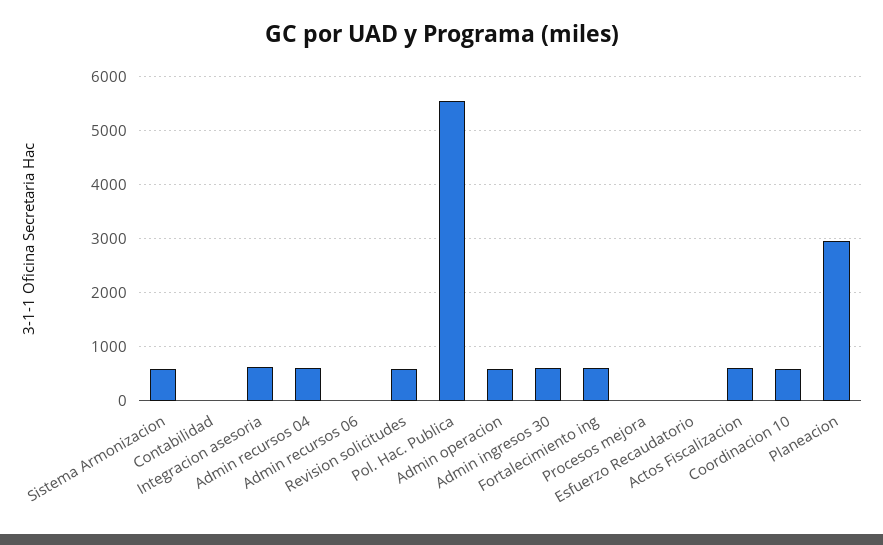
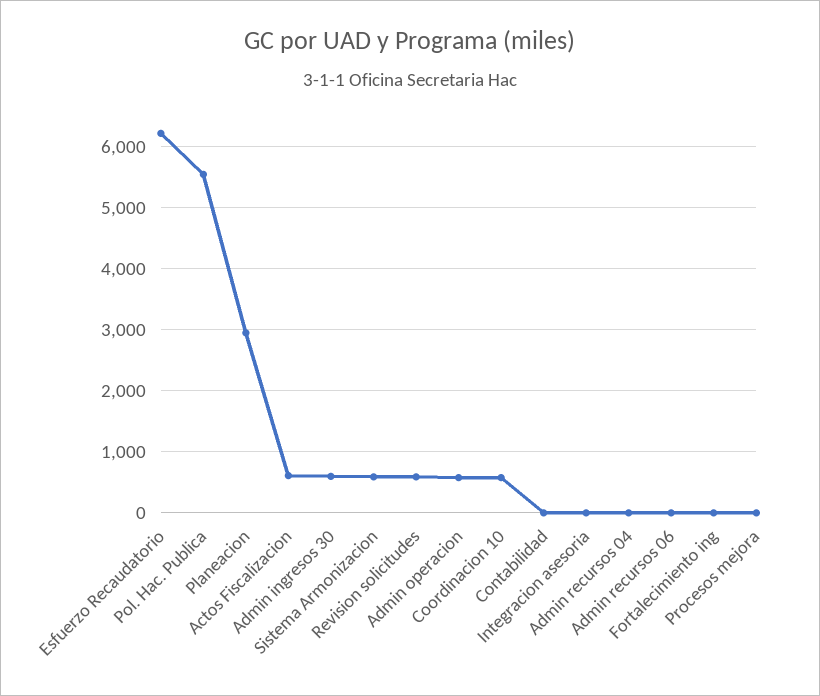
Integracion asesoria: 600 -> 0
Admin recursos 04: 600 -> 0
Fortalecimiento ing: 600 -> 0
Esfuerzo Recaudatorio: 0 -> 6200

